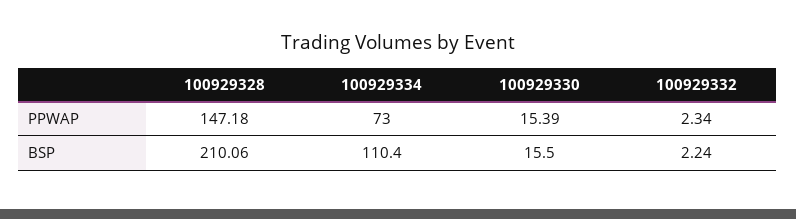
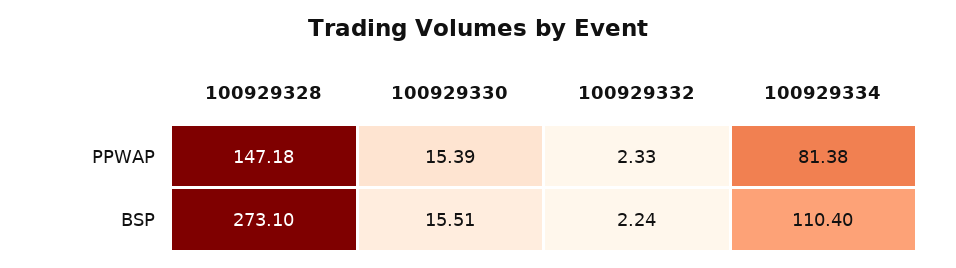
100929334, PPWAP: 73 -> 81.38
100929332, PPWAP: 2.34 -> 2.33
100929328, BSP: 210.06 -> 273.1
100929330, BSP: 15.5 -> 15.51

